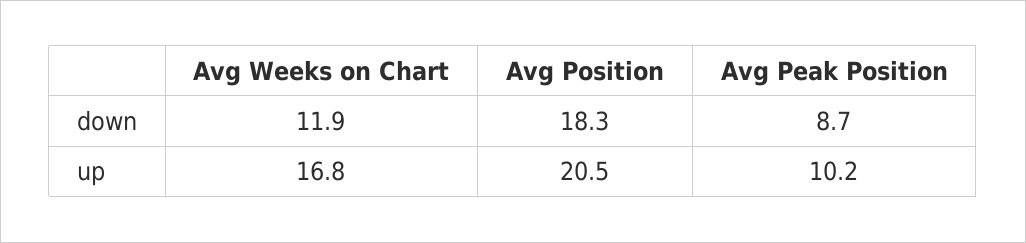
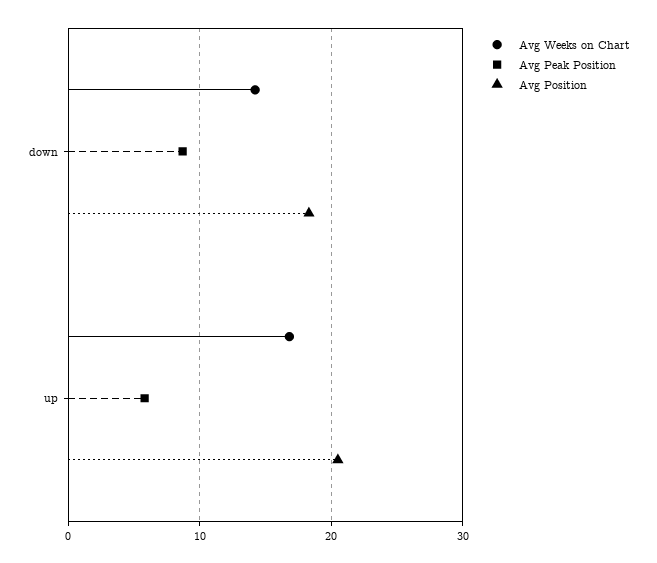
Avg Weeks on Chart, down: 11.9 -> 14
Avg Peak Position, up: 10.2 -> 6

